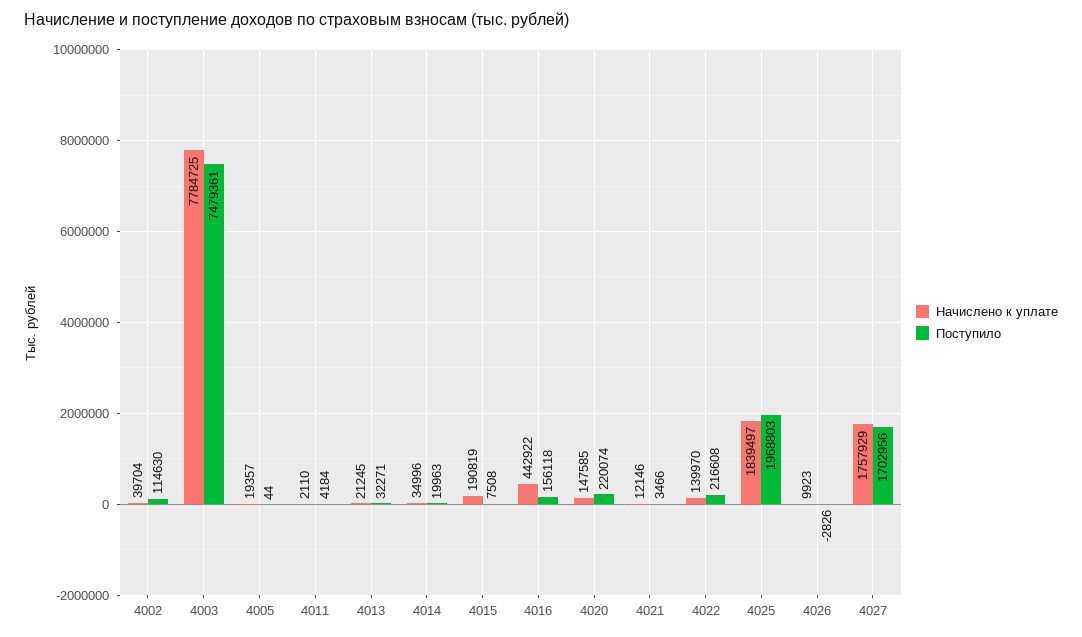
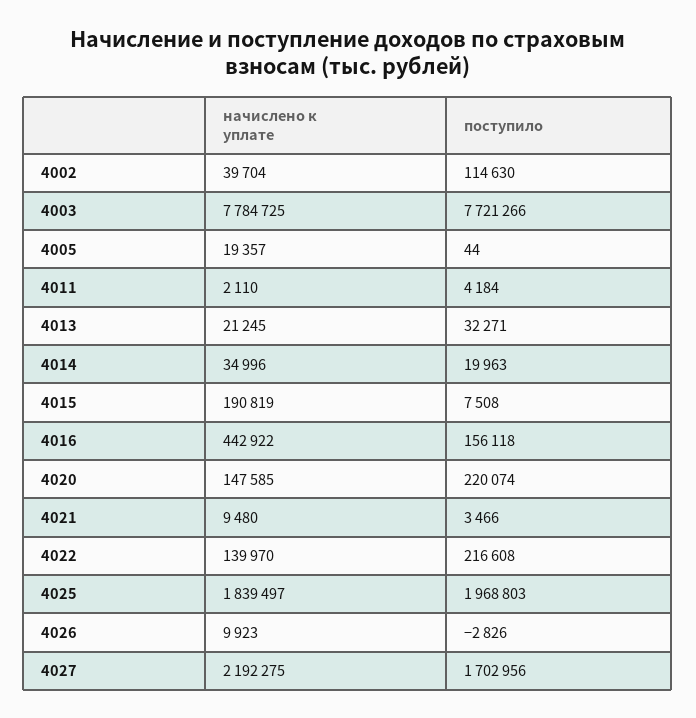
Поступило, 4003: 7479361 -> 7721266
Начислено к уплате, 4021: 12146 -> 9480
Начислено к уплате, 4027: 1757929 -> 2192275

